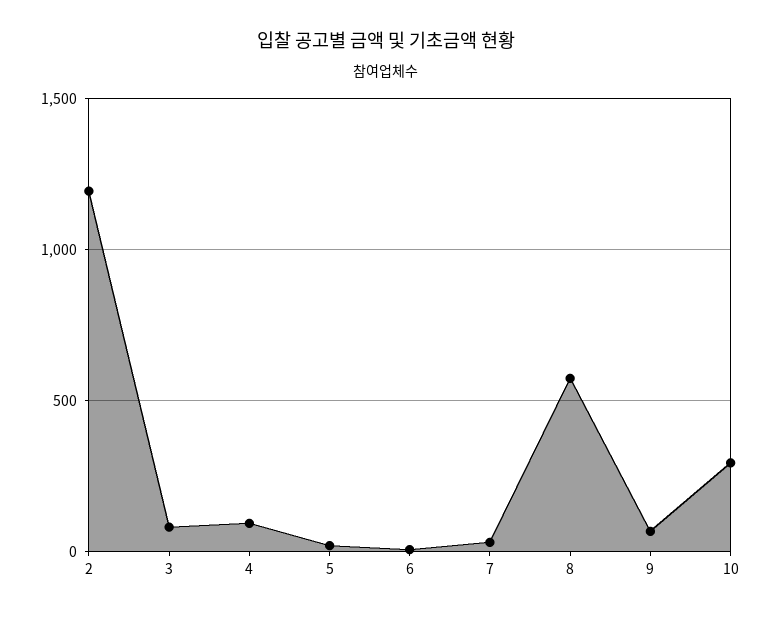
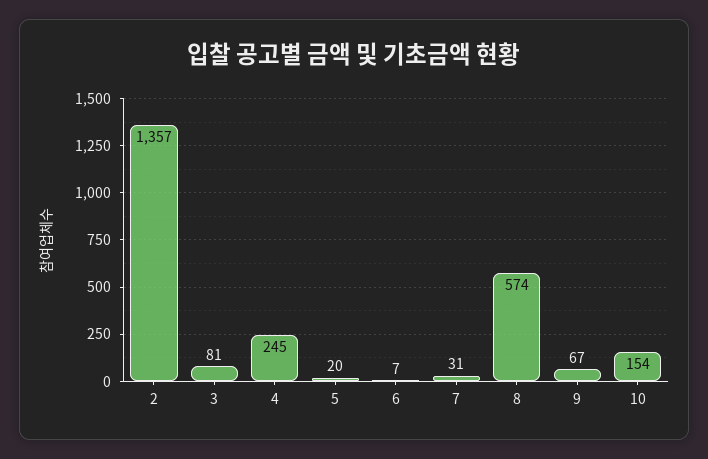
2: 1200 -> 1357
4: 100 -> 245
10: 300 -> 154

